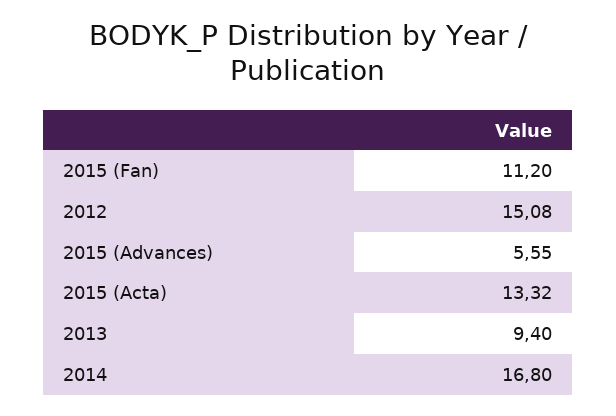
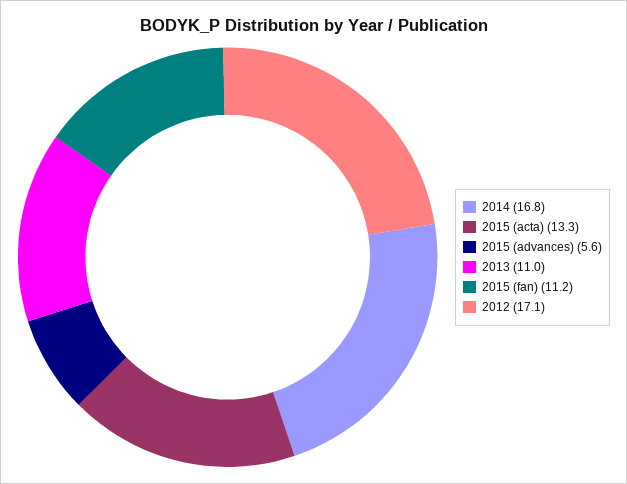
2012: 15.08 -> 17.1
2013: 9.4 -> 11

